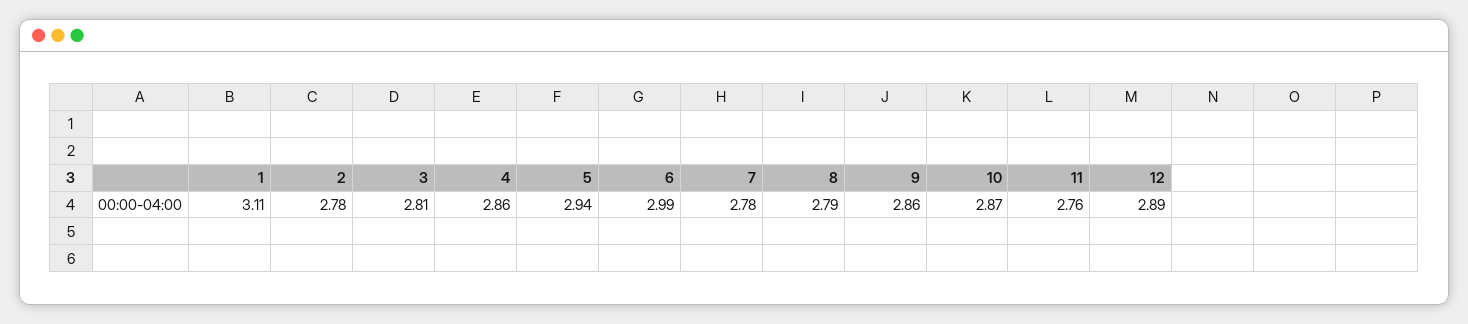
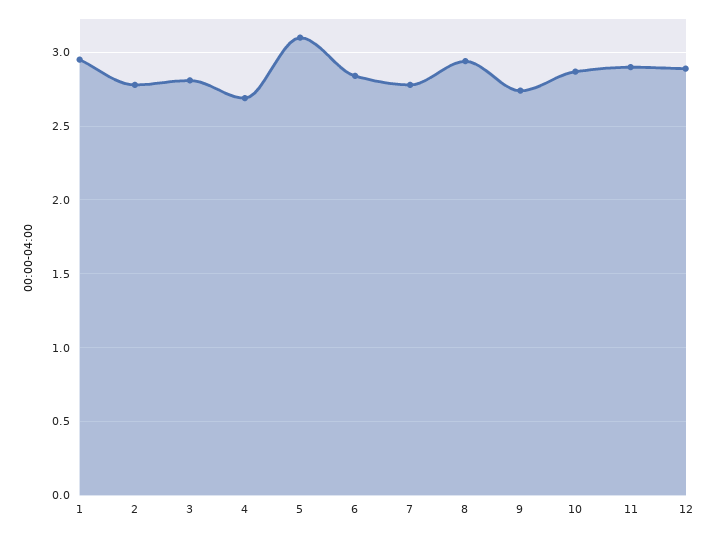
1: 3.11 -> 2.95
4: 2.86 -> 2.7
5: 2.94 -> 3.1
6: 2.99 -> 2.85
8: 2.79 -> 2.95
9: 2.86 -> 2.75
11: 2.76 -> 2.9

